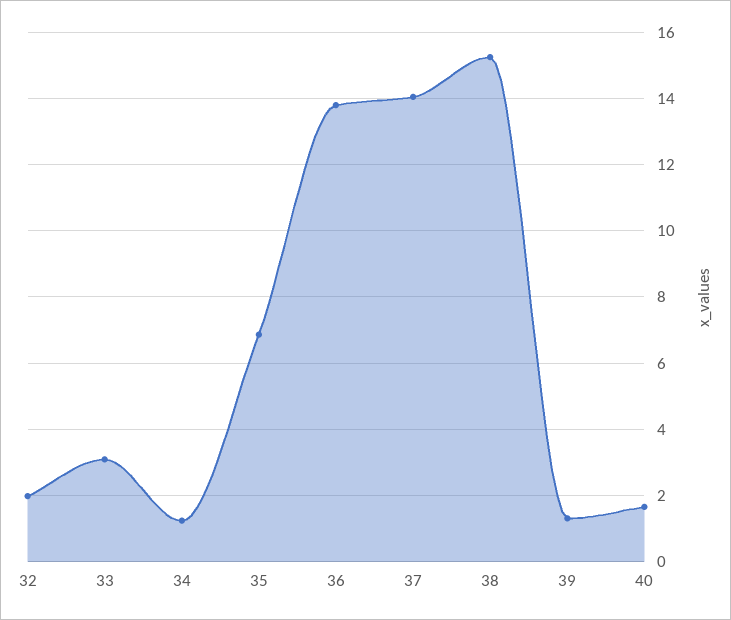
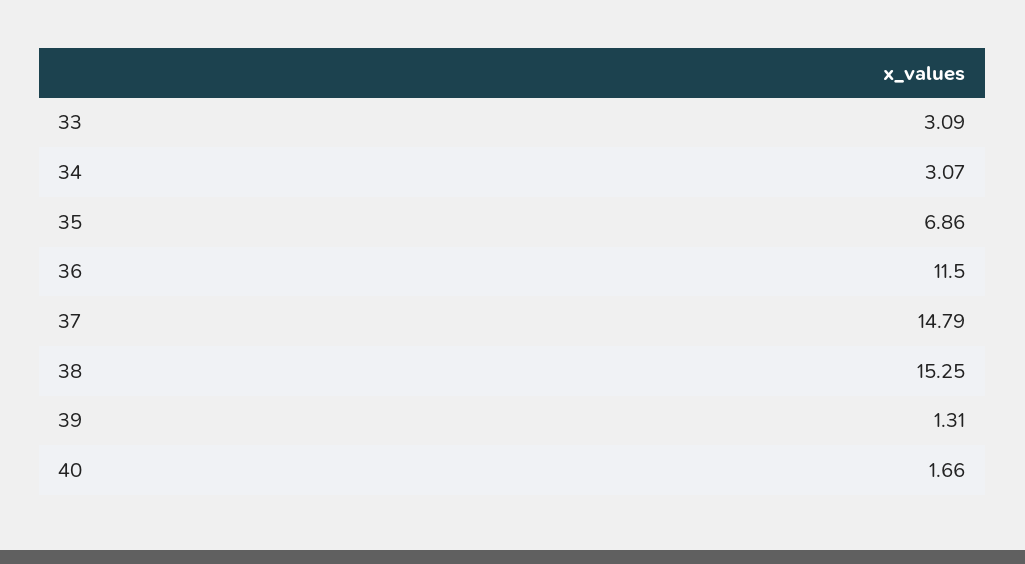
32: 2 -> none
34: 1.2 -> 3.07
36: 13.8 -> 11.5
37: 14 -> 14.79

